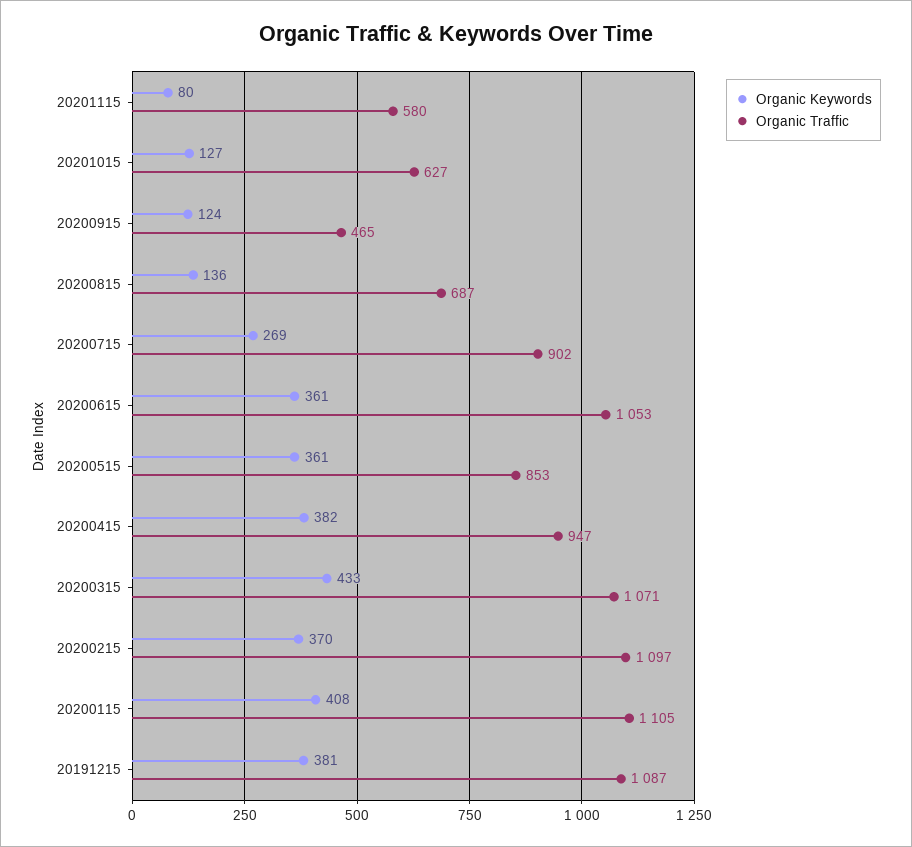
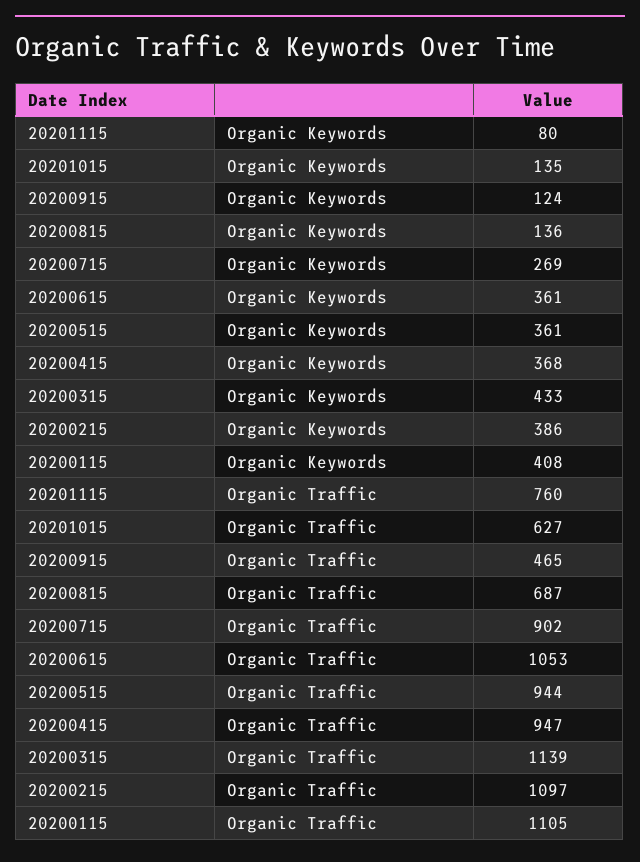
Organic Traffic, 20201115: 580 -> 760
Organic Keywords, 20201015: 127 -> 135
Organic Traffic, 20200515: 853 -> 944
Organic Keywords, 20200415: 382 -> 368
Organic Traffic, 20200315: 1071 -> 1139
Organic Keywords, 20200215: 370 -> 386
Organic Keywords, 20191215: 381 -> none
Organic Traffic, 20191215: 1087 -> none

